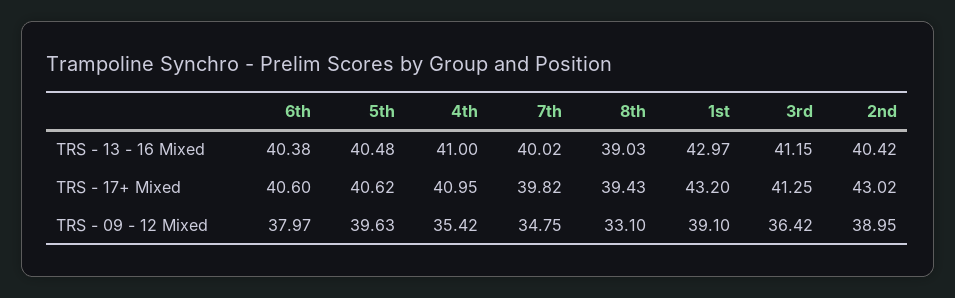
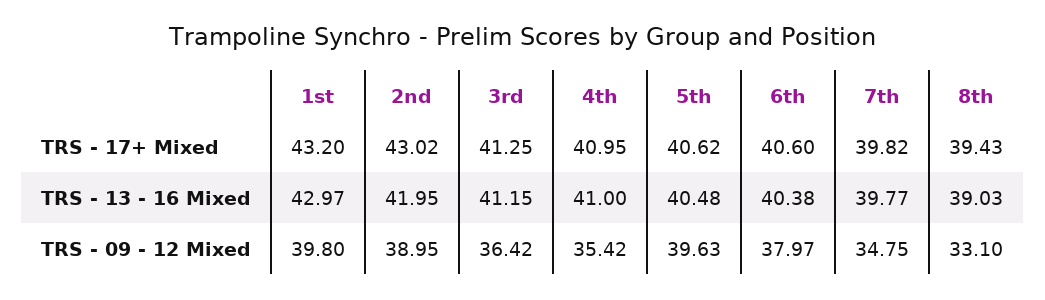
7th, TRS - 13 - 16 Mixed: 40.02 -> 39.77
2nd, TRS - 13 - 16 Mixed: 40.42 -> 41.95
1st, TRS - 09 - 12 Mixed: 39.1 -> 39.8

